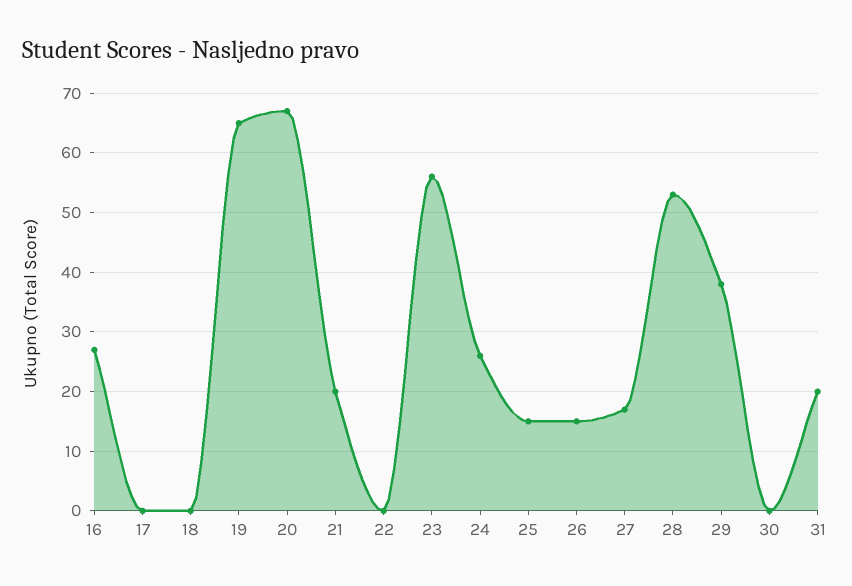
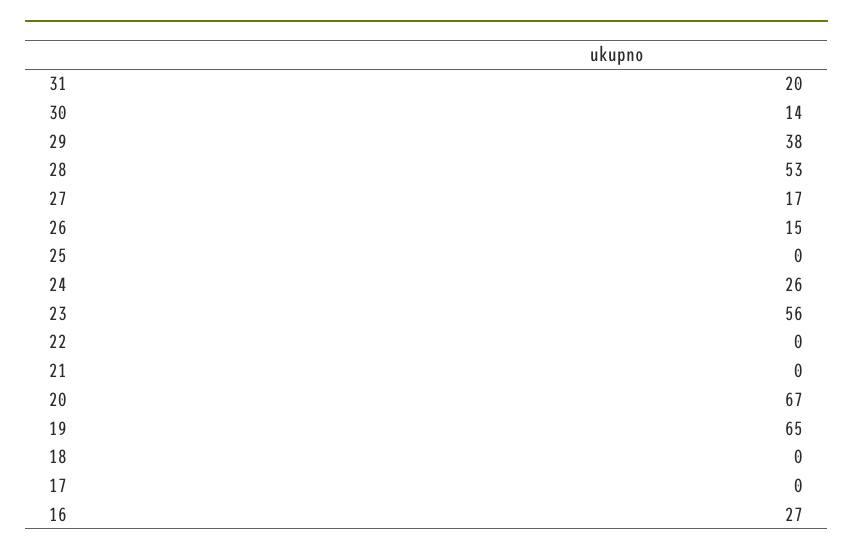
21: 20 -> 0
25: 15 -> 0
30: 0 -> 14

